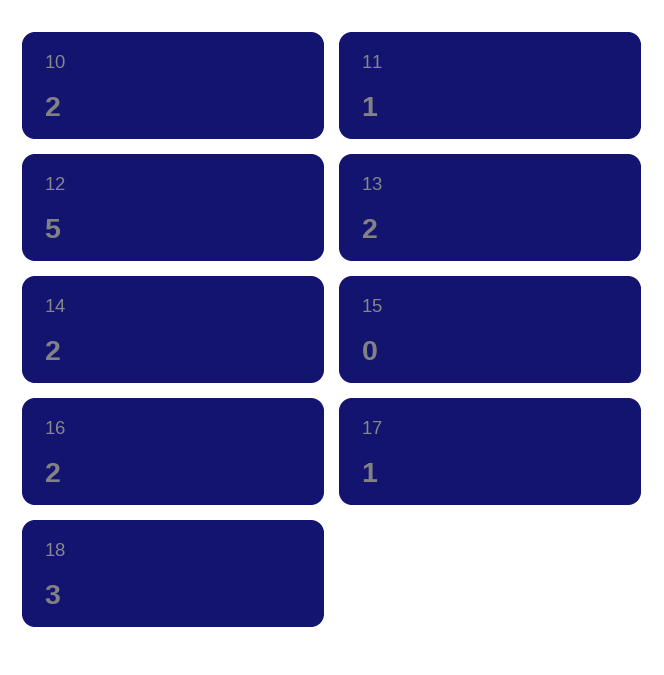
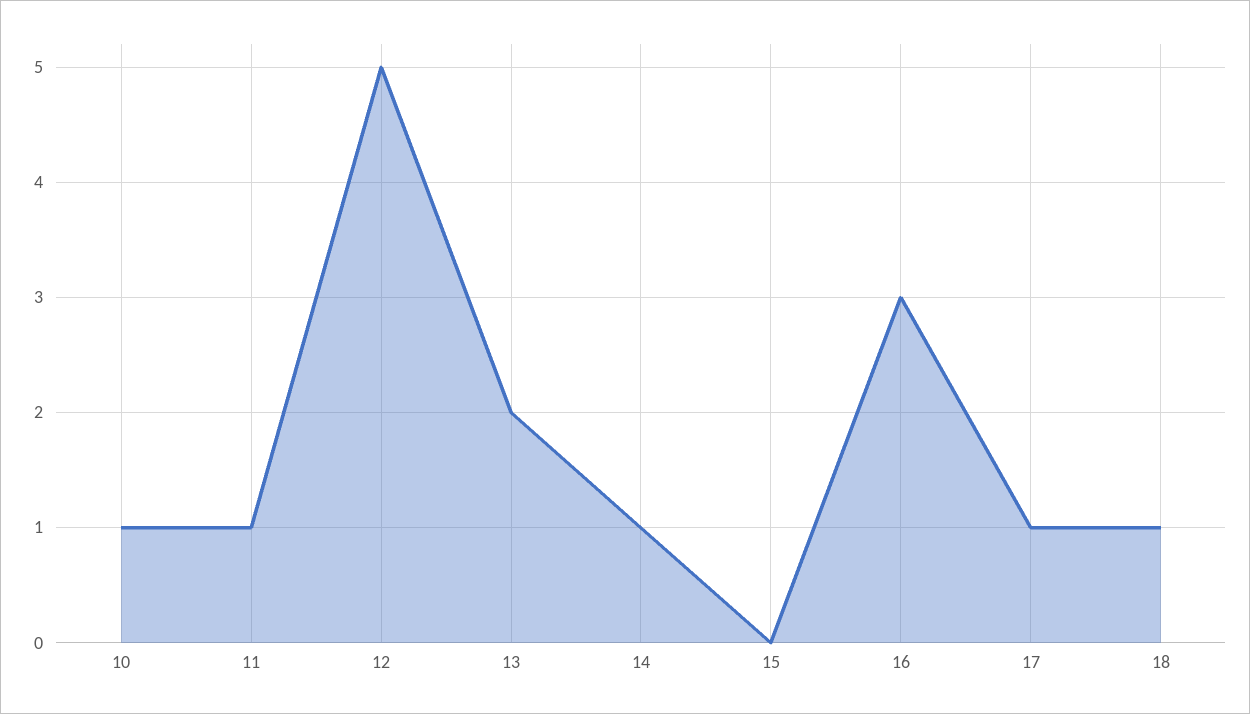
10: 2 -> 1
14: 2 -> 1
16: 2 -> 3
18: 3 -> 1

